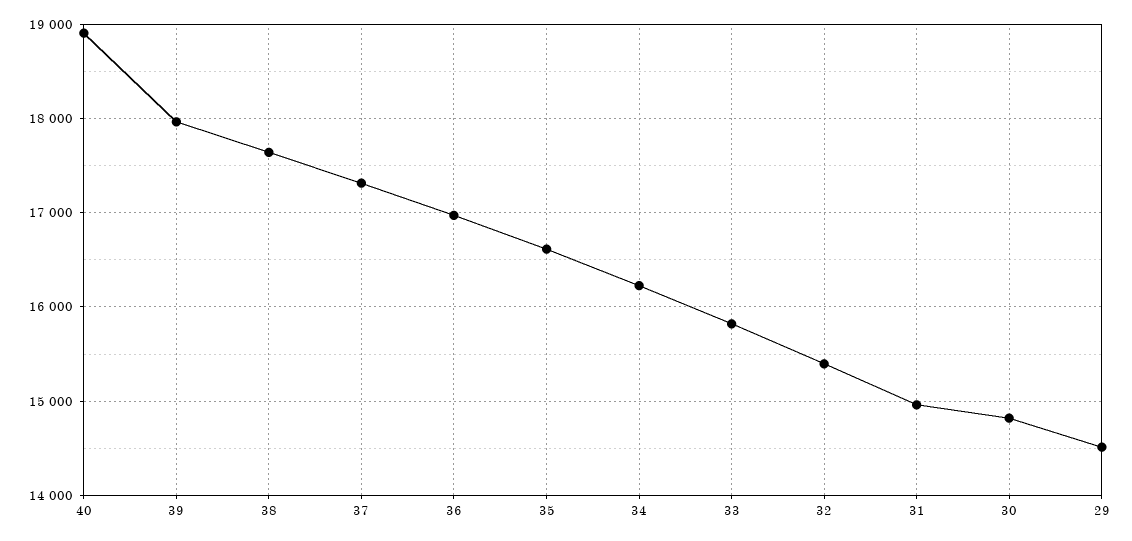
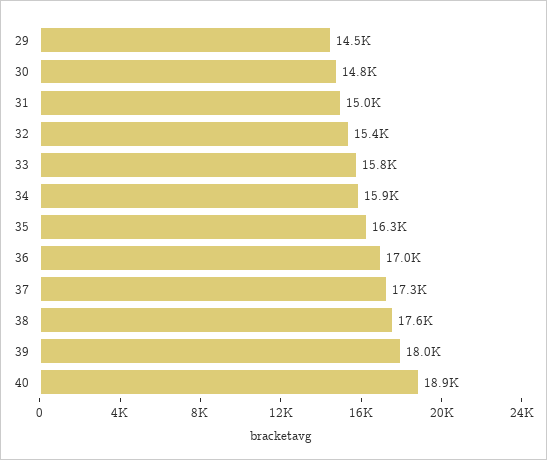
35: 16600 -> 16300
34: 16200 -> 15900

